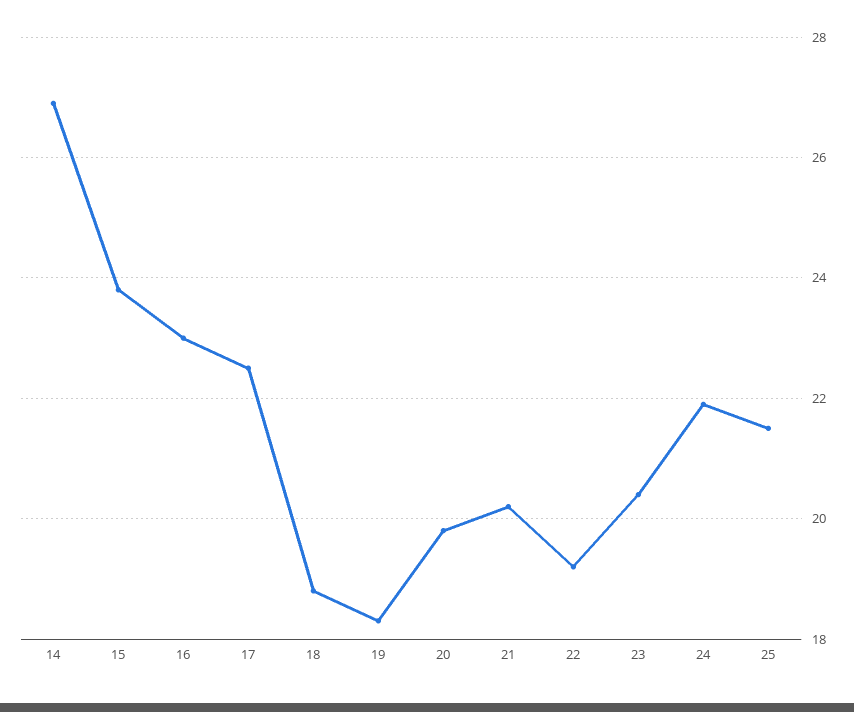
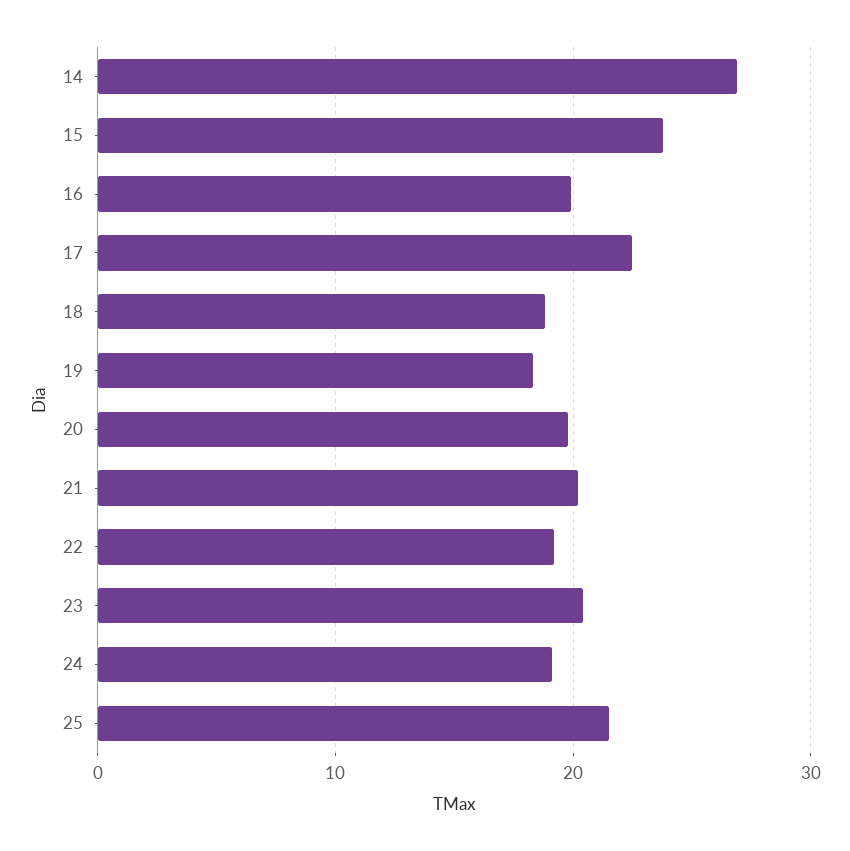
16: 23 -> 20
24: 22 -> 19

